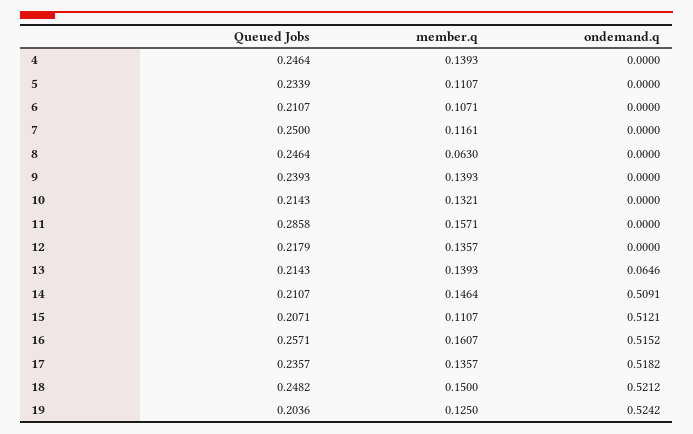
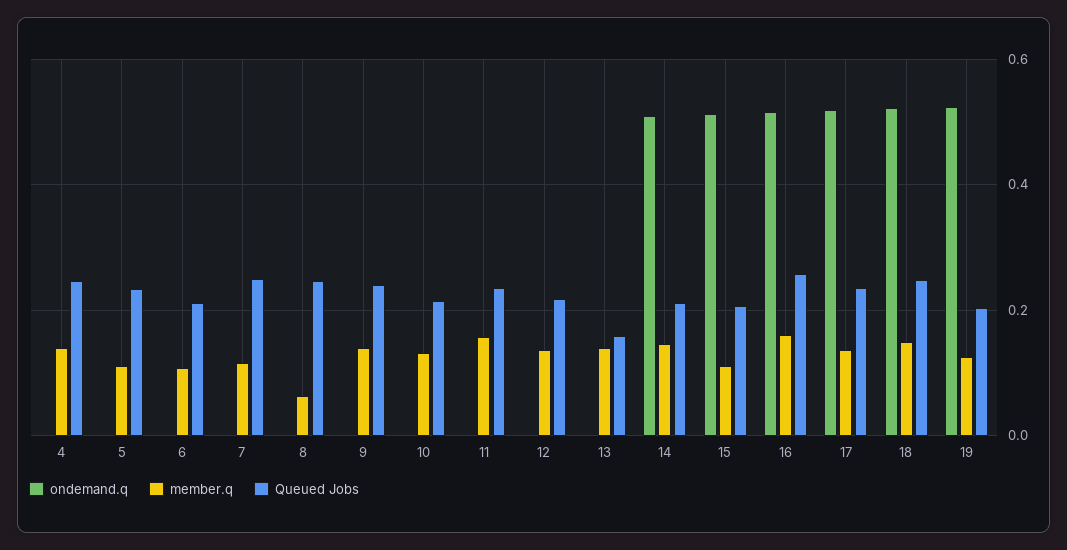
Queued Jobs, 11: 0.2858 -> 0.24
Queued Jobs, 13: 0.2143 -> 0.16
ondemand.q, 13: 0.0646 -> 0

